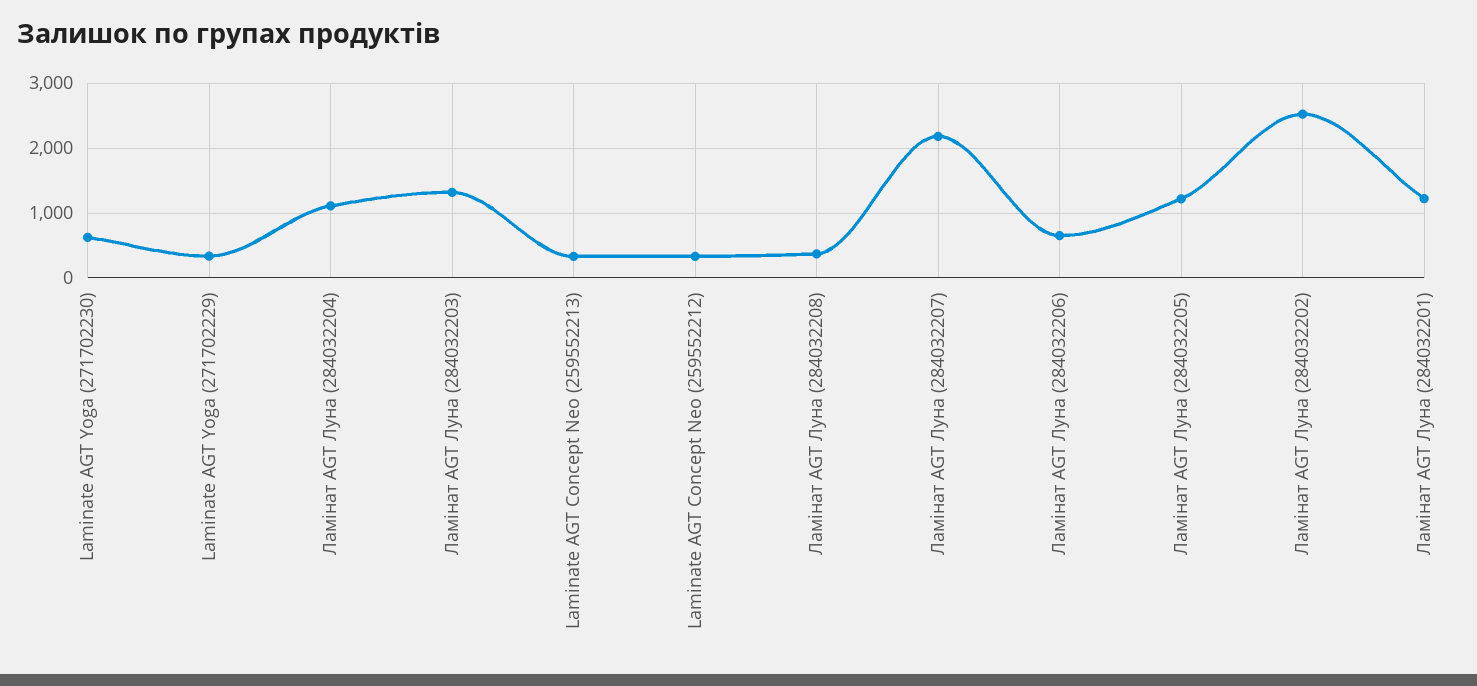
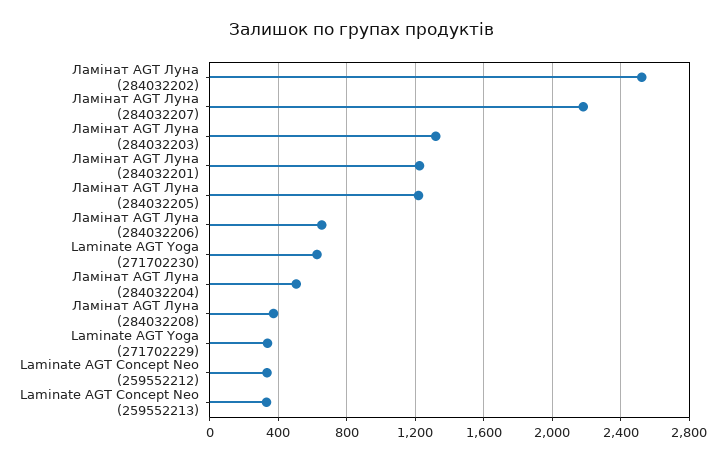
Ламінат AGT Луна (284032204): 1100 -> 500

